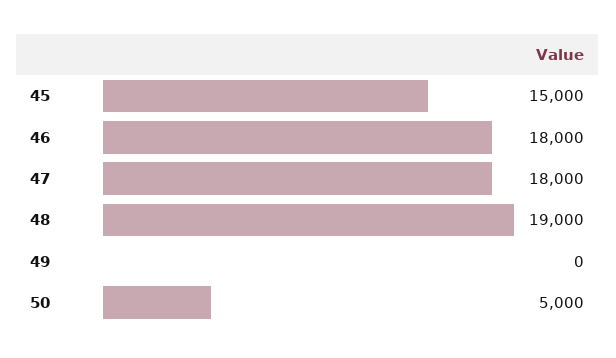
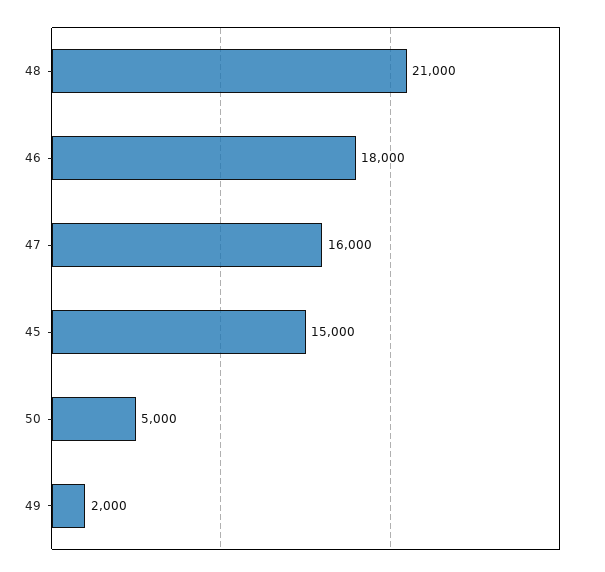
47: 18000 -> 16000
48: 19000 -> 21000
49: 0 -> 2000

